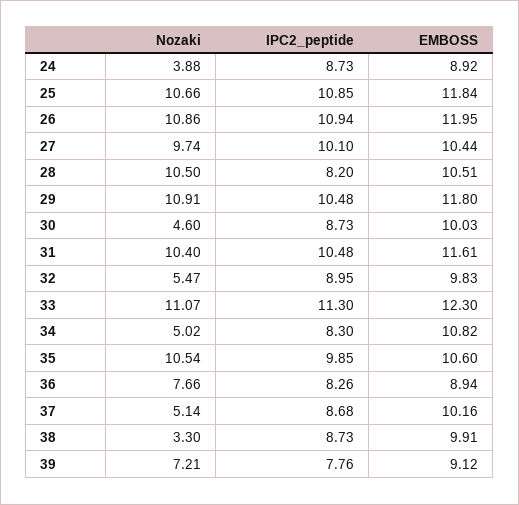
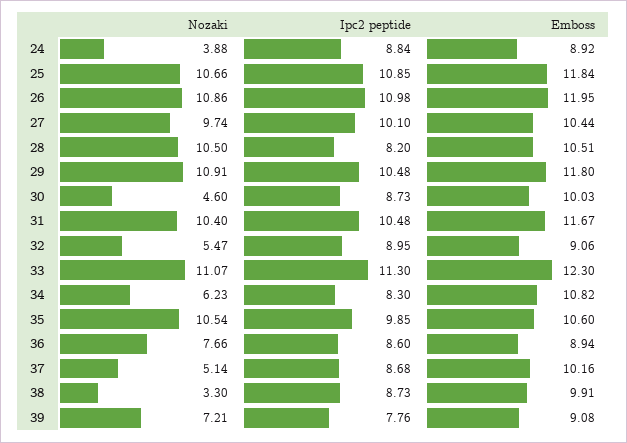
IPC2_peptide, 24: 8.73 -> 8.84
IPC2_peptide, 26: 10.94 -> 10.98
EMBOSS, 31: 11.61 -> 11.67
EMBOSS, 32: 9.83 -> 9.06
Nozaki, 34: 5.02 -> 6.23
IPC2_peptide, 36: 8.26 -> 8.6
EMBOSS, 39: 9.12 -> 9.08

